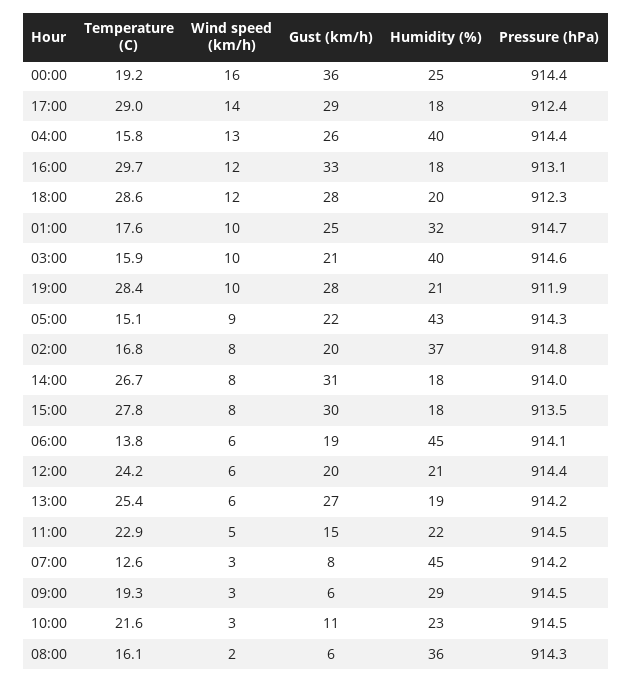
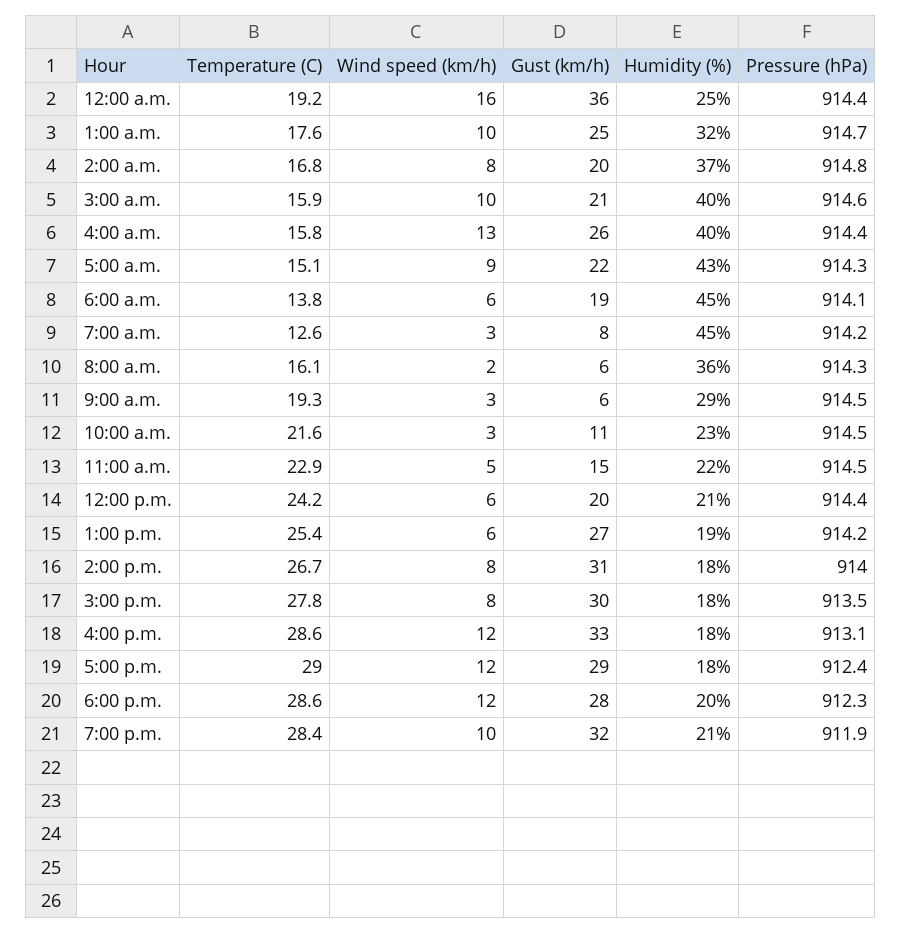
Wind speed (km/h), 17:00: 14 -> 12
Temperature (C), 16:00: 29.7 -> 28.6
Gust (km/h), 19:00: 28 -> 32

